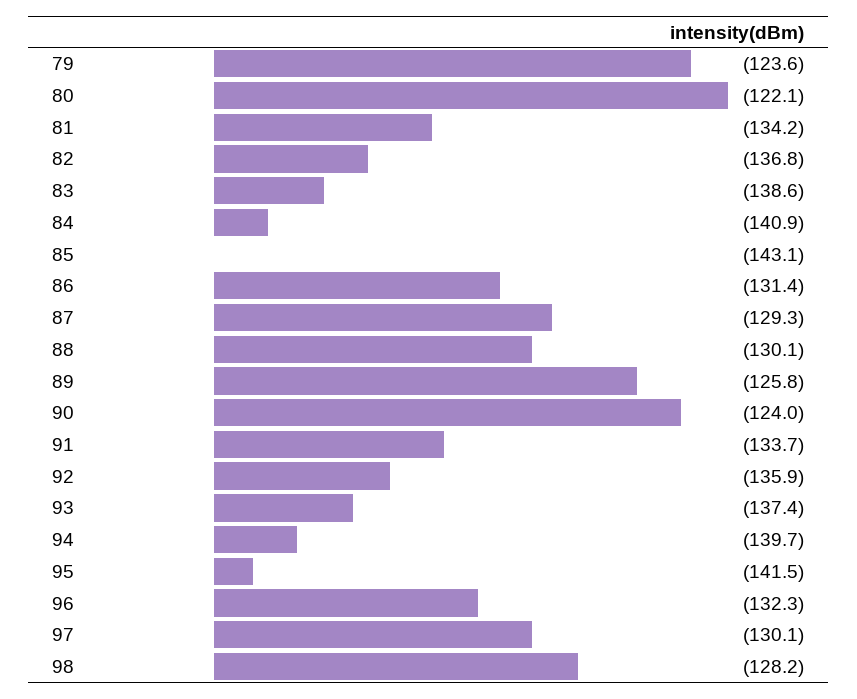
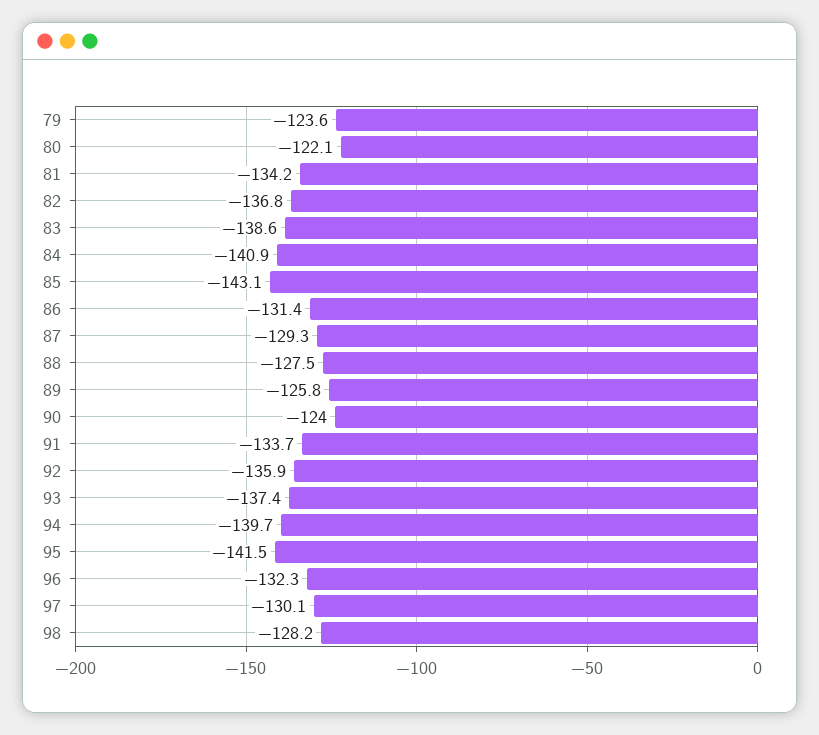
88: -130.1 -> -127.5

